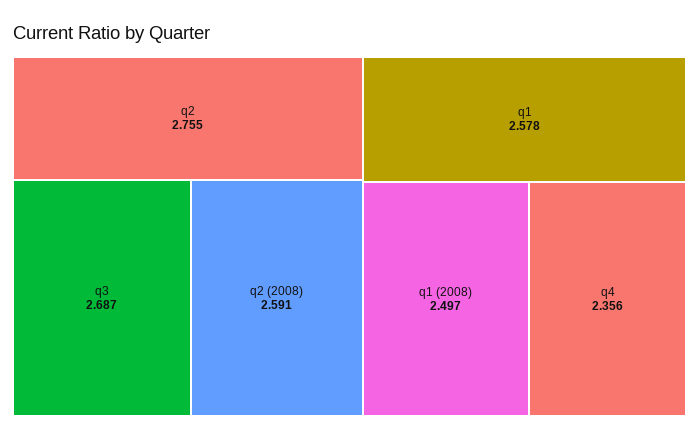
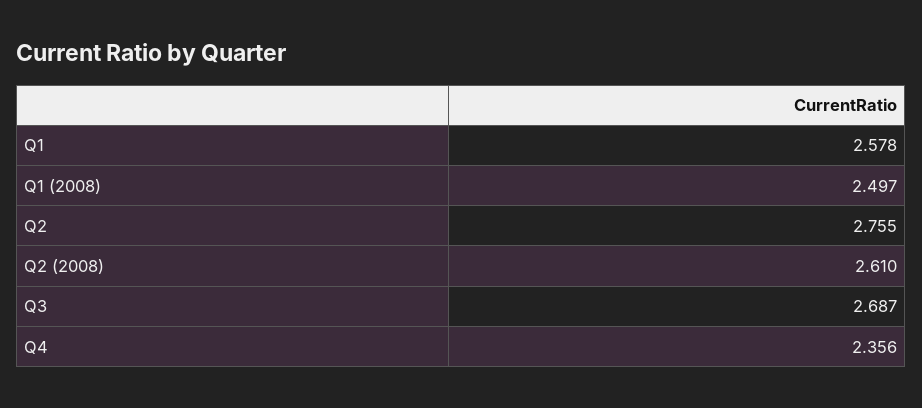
q2 (2008): 2.591 -> 2.61

